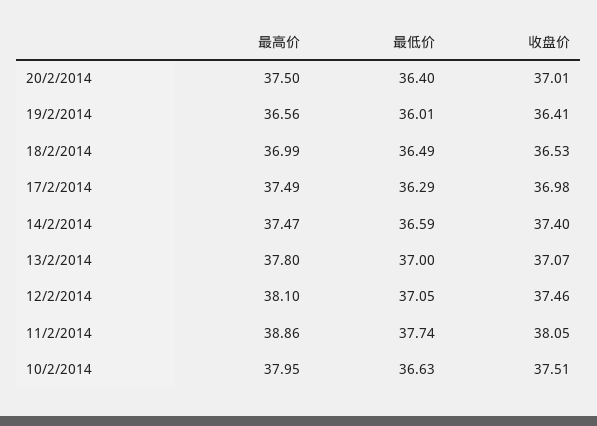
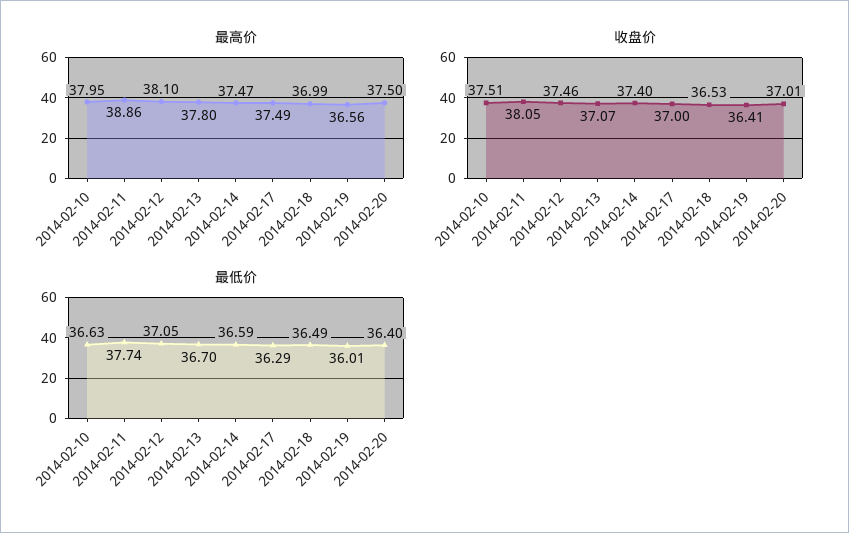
收盘价, 17/2/2014: 36.98 -> 37
最低价, 13/2/2014: 37 -> 36.7

